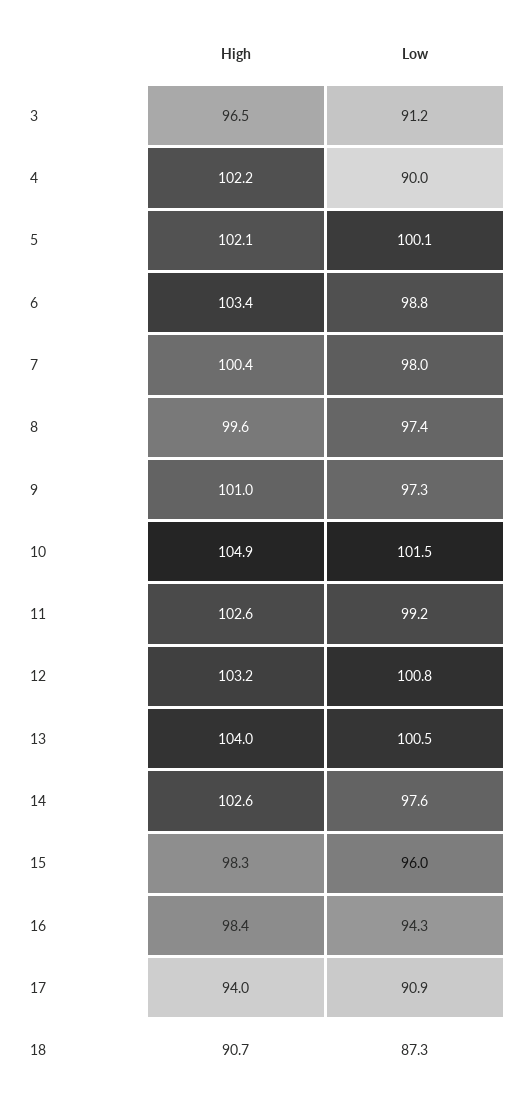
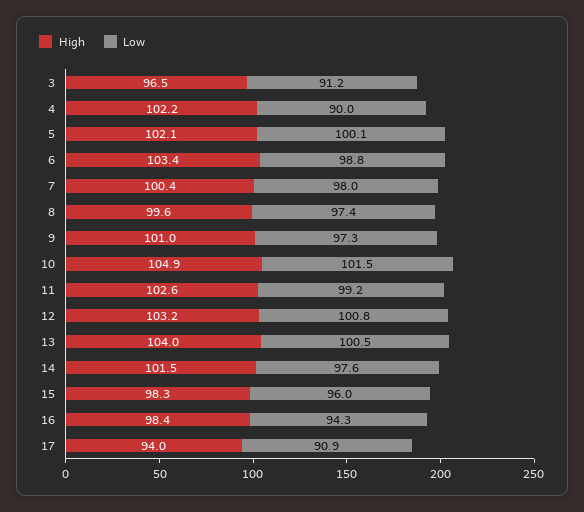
High, 14: 102.6 -> 101.5
High, 18: 90.7 -> none
Low, 18: 87.3 -> none

